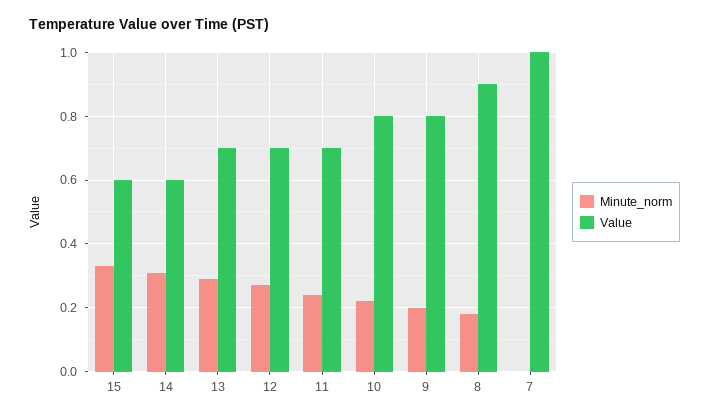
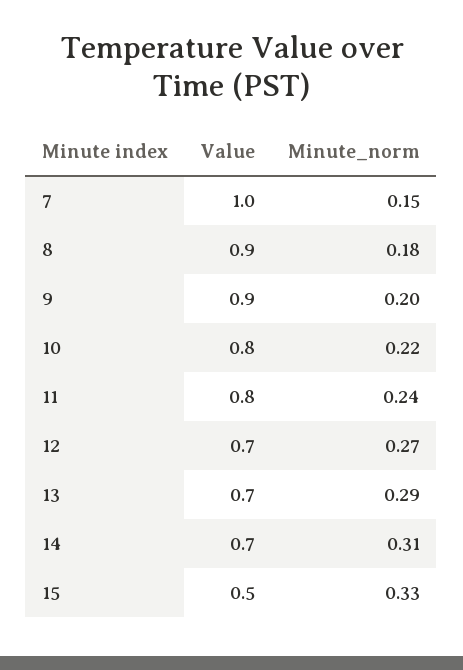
Value, 15: 0.6 -> 0.5
Value, 14: 0.6 -> 0.7
Value, 11: 0.7 -> 0.8
Value, 9: 0.8 -> 0.9
Minute_norm, 7: 0 -> 0.15

